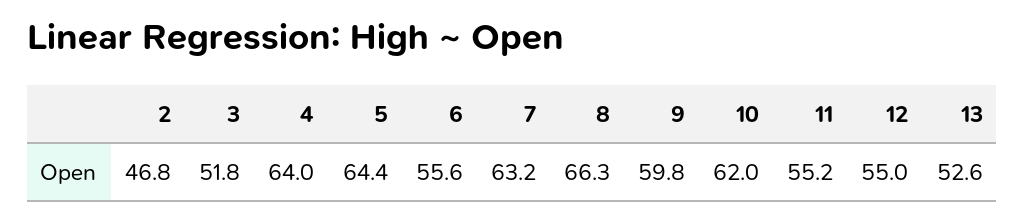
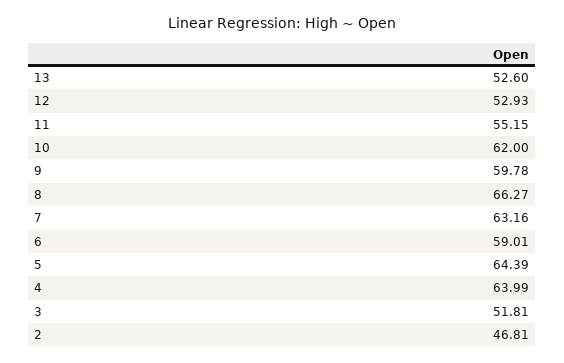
6: 55.6 -> 59.01
12: 55 -> 52.93

